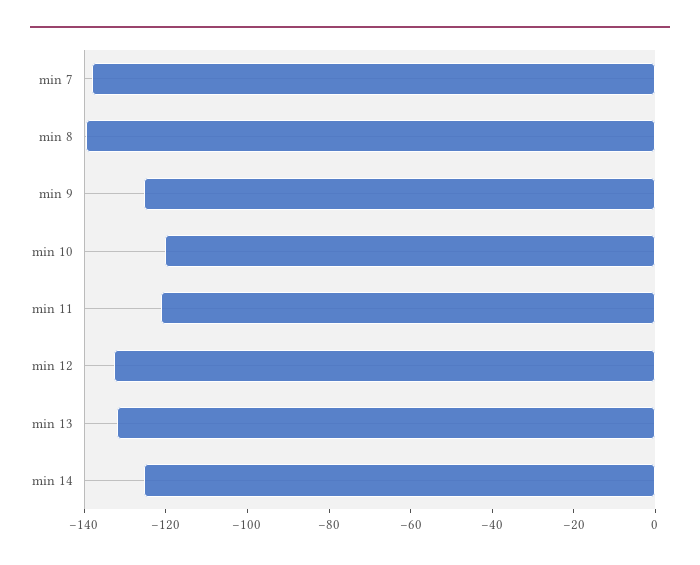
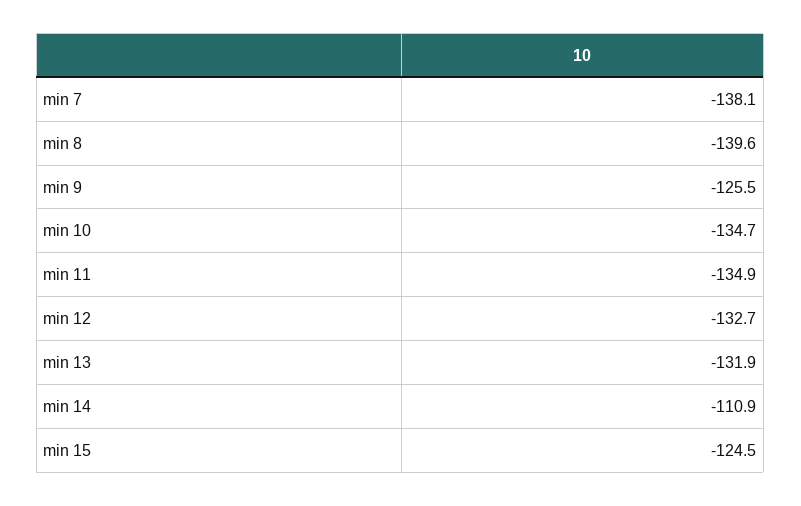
min 10: -120 -> -134.7
min 11: -120 -> -134.9
min 14: -125 -> -110.9
min 15: none -> -124.5

